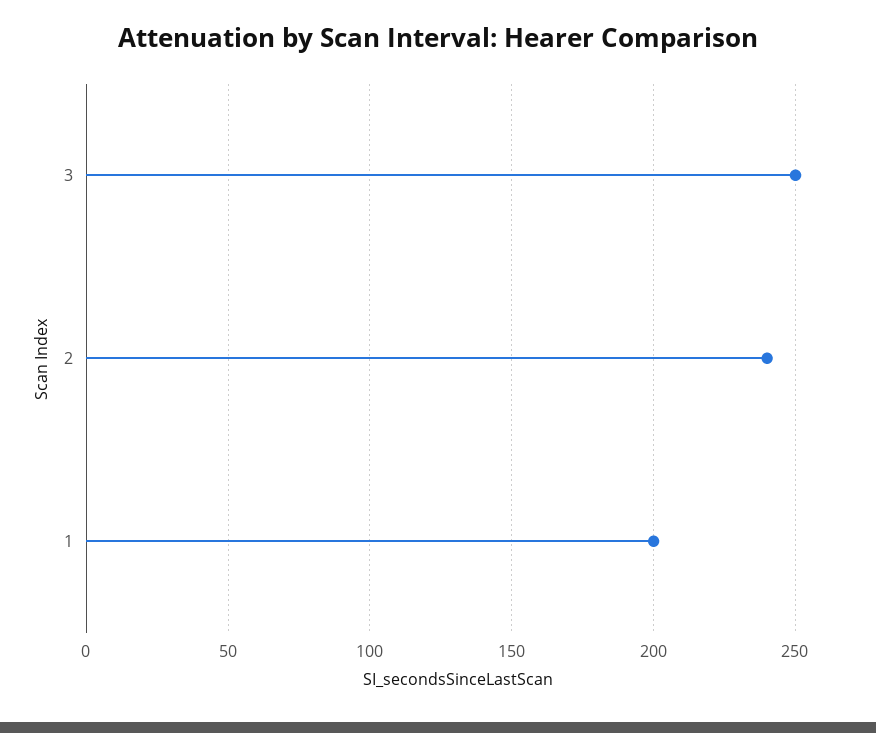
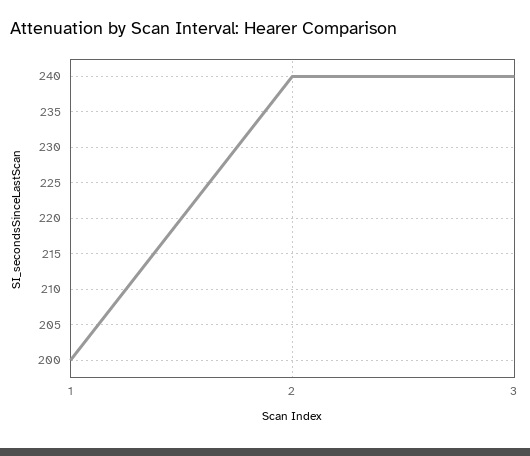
3: 250 -> 240

